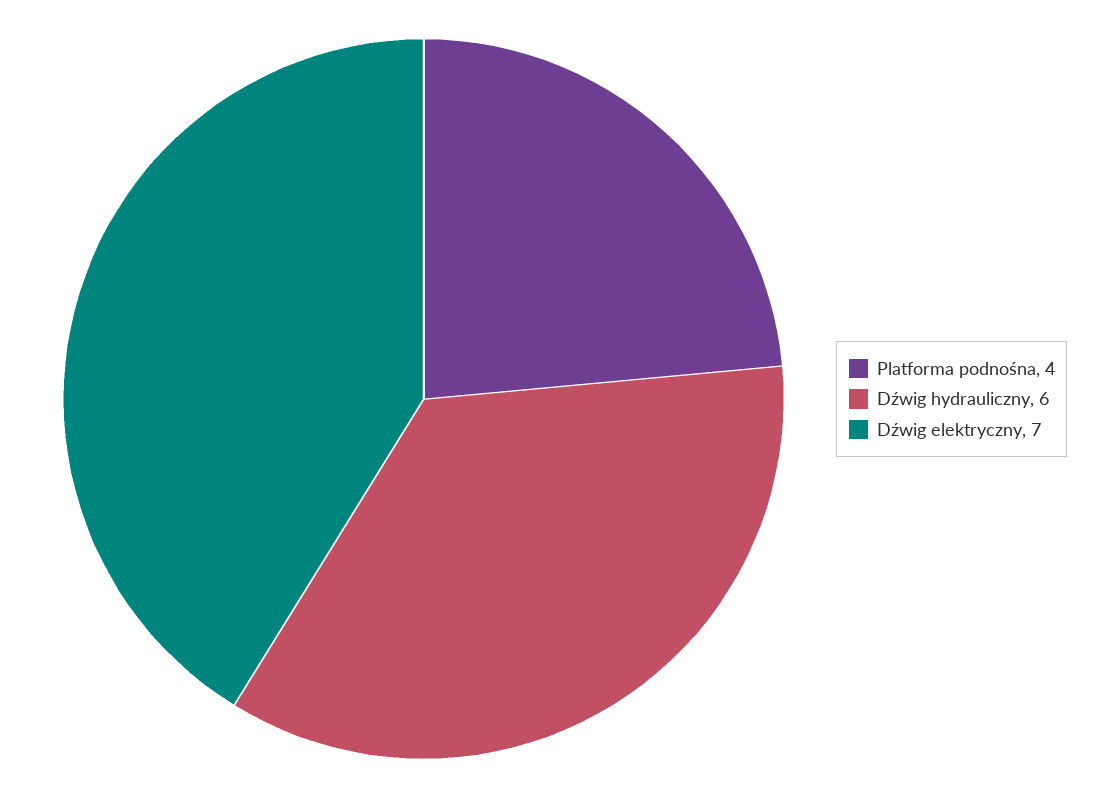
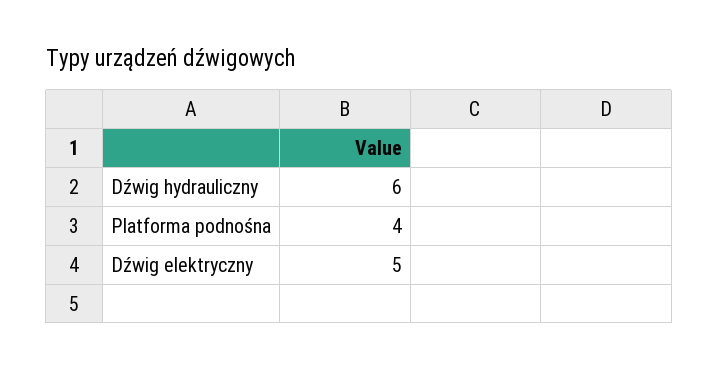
Dźwig elektryczny: 7 -> 5

